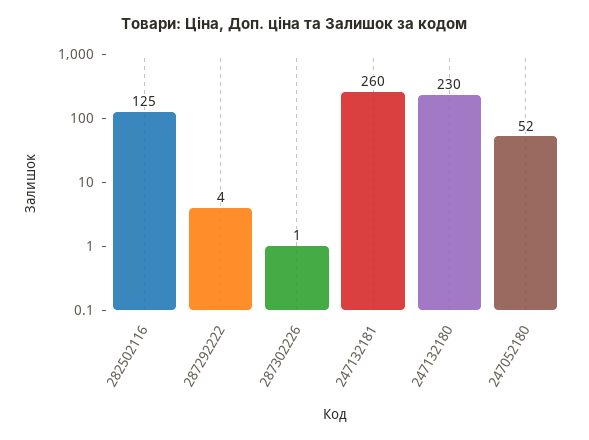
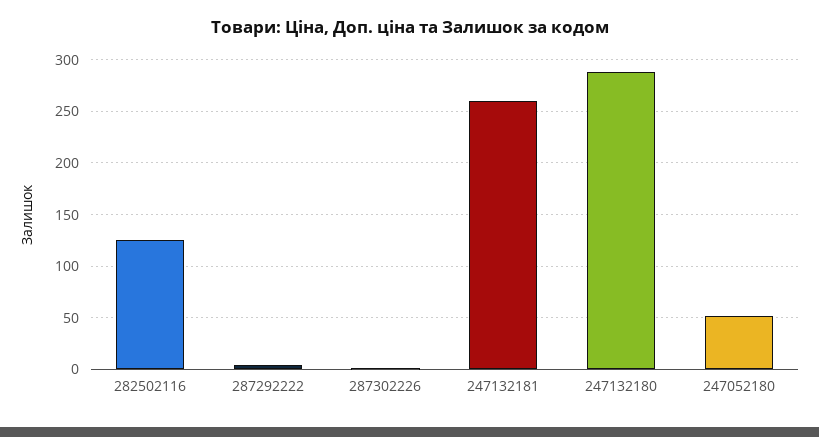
247132180: 230 -> 290

